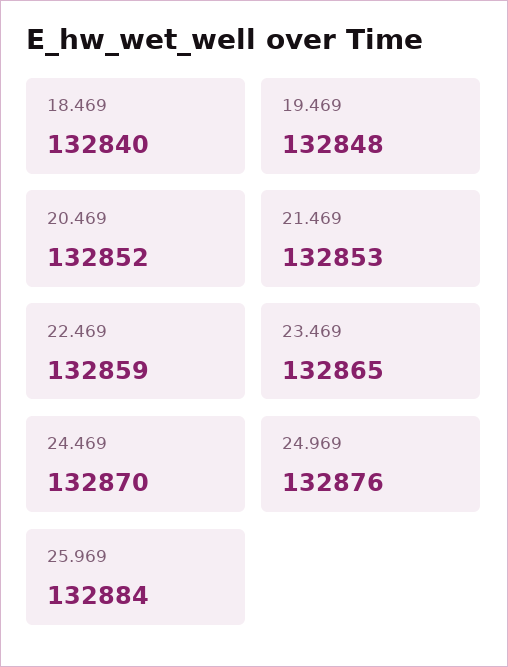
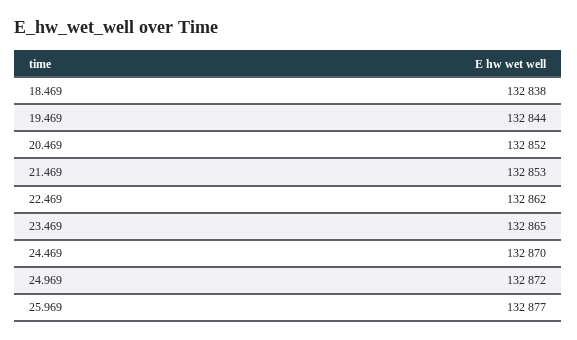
18.469: 132840 -> 132838
19.469: 132848 -> 132844
22.469: 132859 -> 132862
24.969: 132876 -> 132872
25.969: 132884 -> 132877

